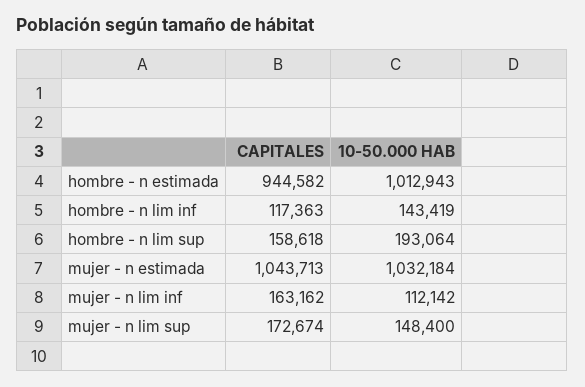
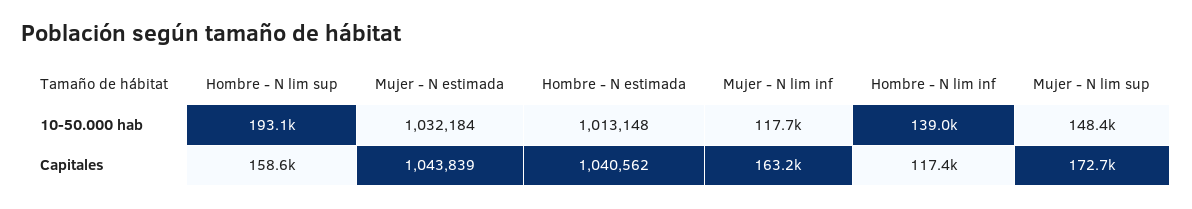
CAPITALES, hombre - n estimada: 944582 -> 1040562
10-50.000 HAB, hombre - n estimada: 1012943 -> 1013148
10-50.000 HAB, hombre - n lim inf: 143419 -> 139000
CAPITALES, mujer - n estimada: 1043713 -> 1043839
10-50.000 HAB, mujer - n lim inf: 112142 -> 117700

